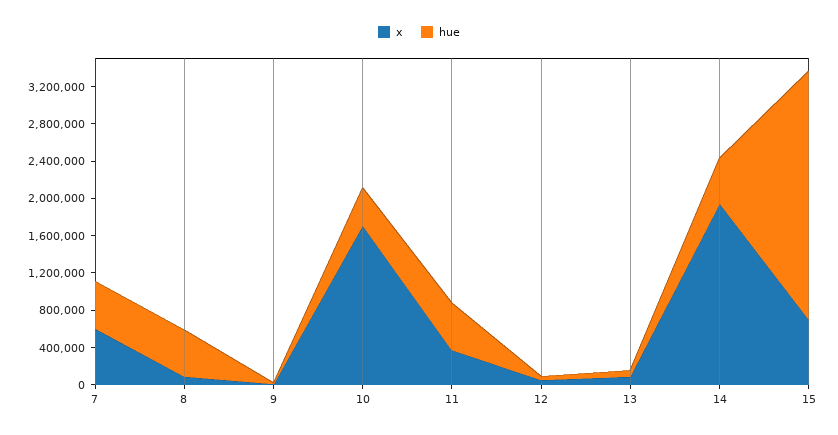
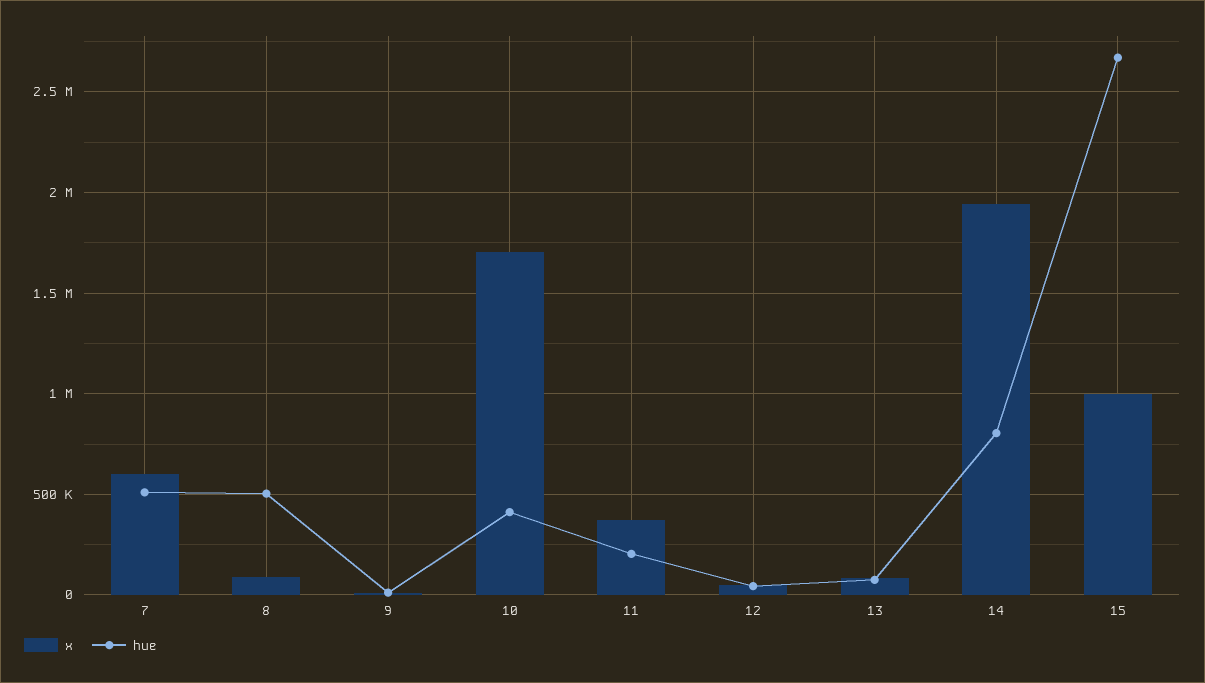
hue, 11: 500000 -> 200000
hue, 14: 500000 -> 800000
x, 15: 700000 -> 1000000

